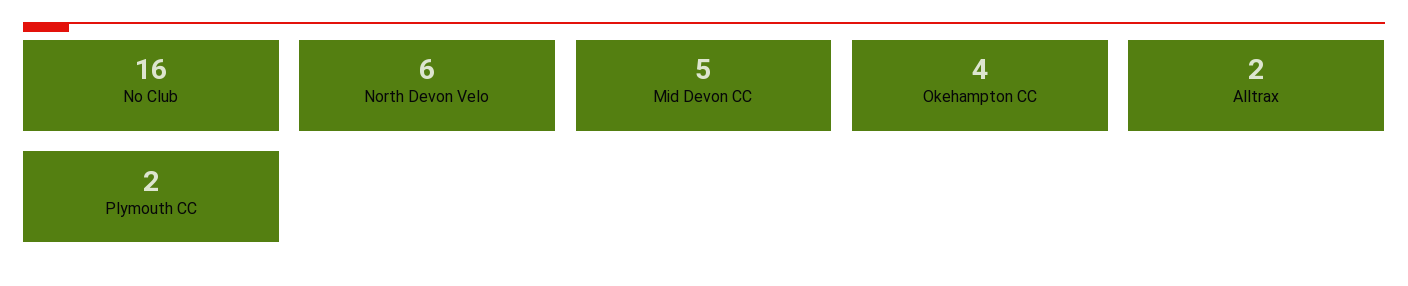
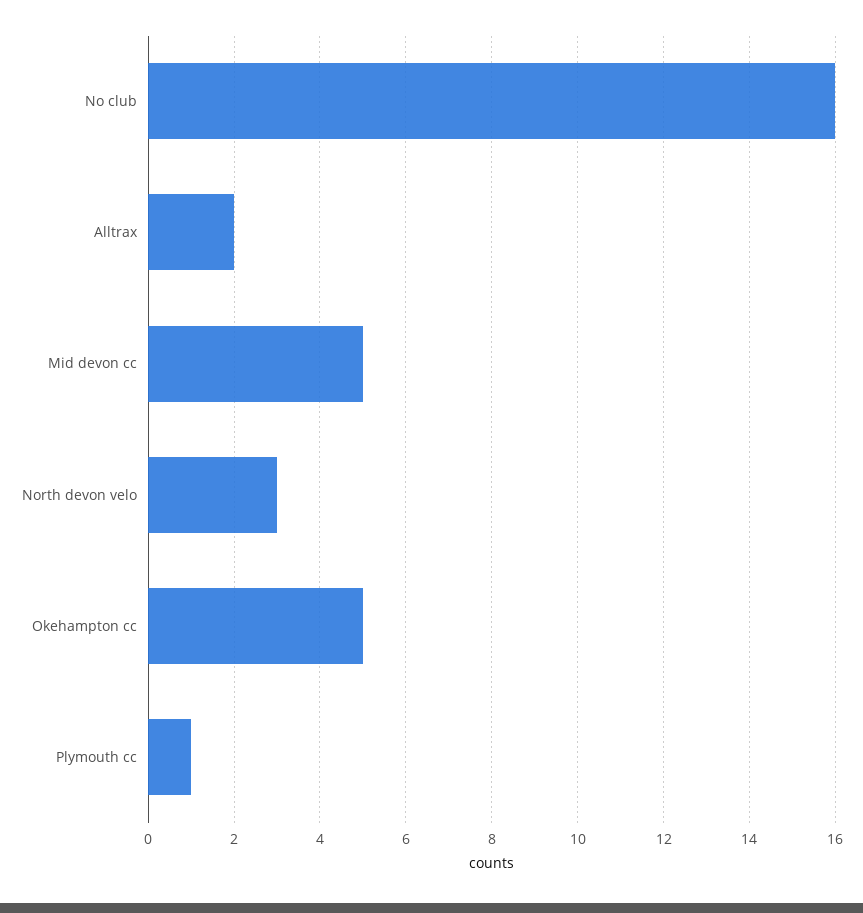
North Devon Velo: 6 -> 3
Okehampton CC: 4 -> 5
Plymouth CC: 2 -> 1

